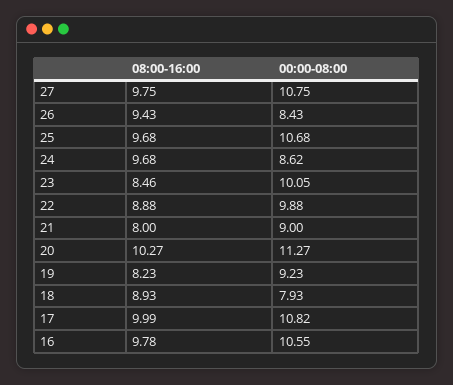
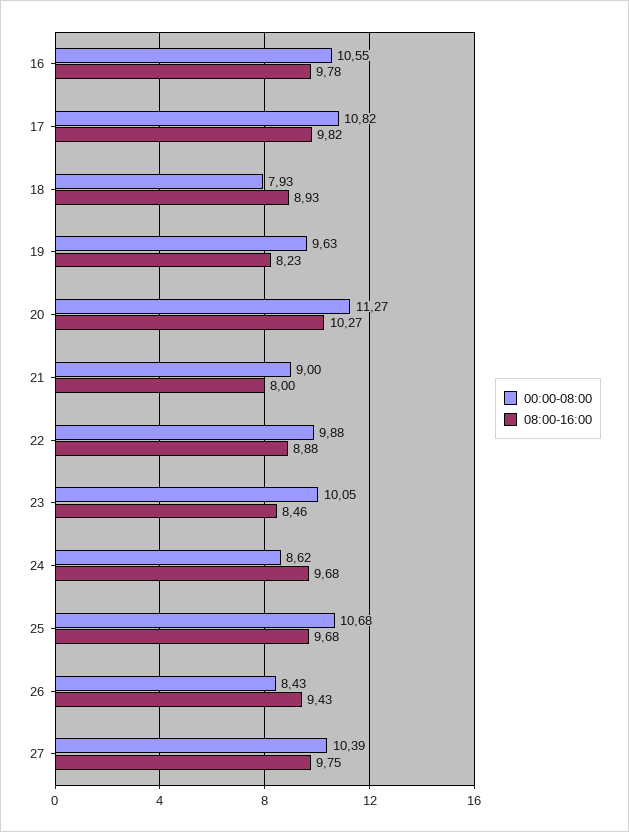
00:00-08:00, 27: 10.75 -> 10.39
00:00-08:00, 19: 9.23 -> 9.63
08:00-16:00, 17: 9.99 -> 9.82

